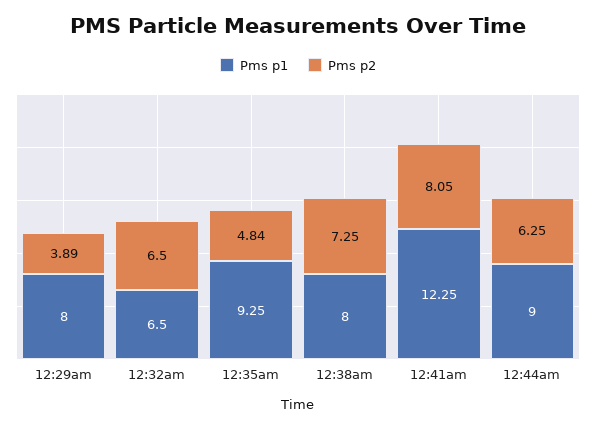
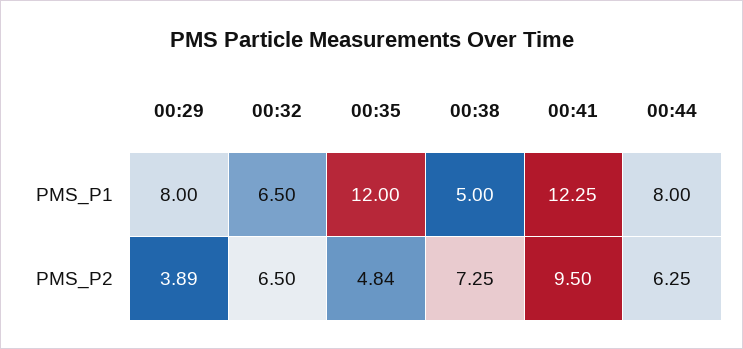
Pms p1, 12:35am: 9.25 -> 12
Pms p1, 12:38am: 8 -> 5
Pms p2, 12:41am: 8.05 -> 9.5
Pms p1, 12:44am: 9 -> 8

